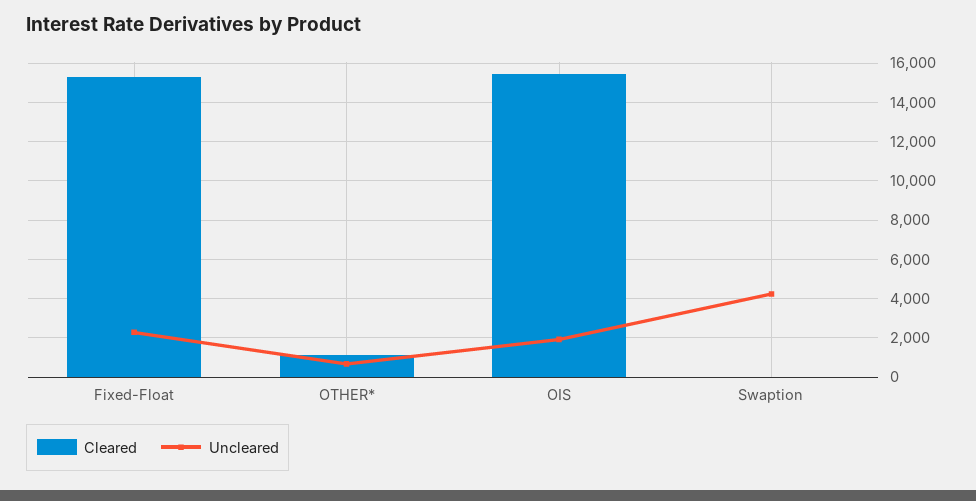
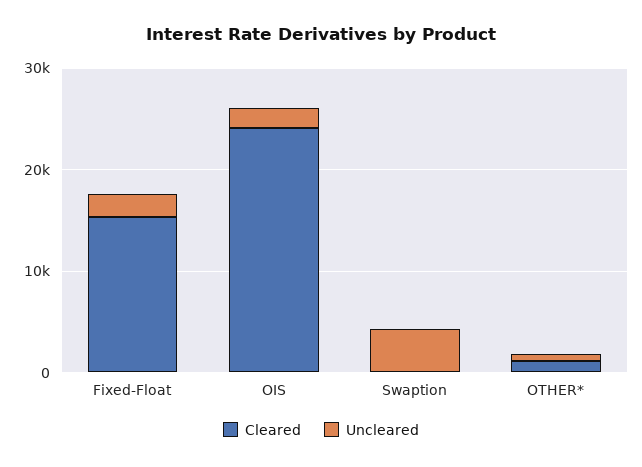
Cleared, OIS: 15500 -> 24000

